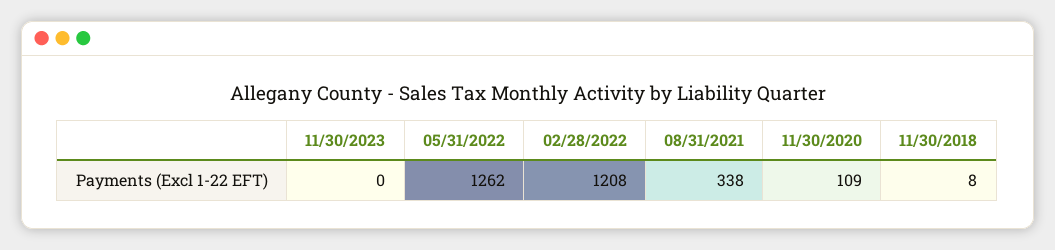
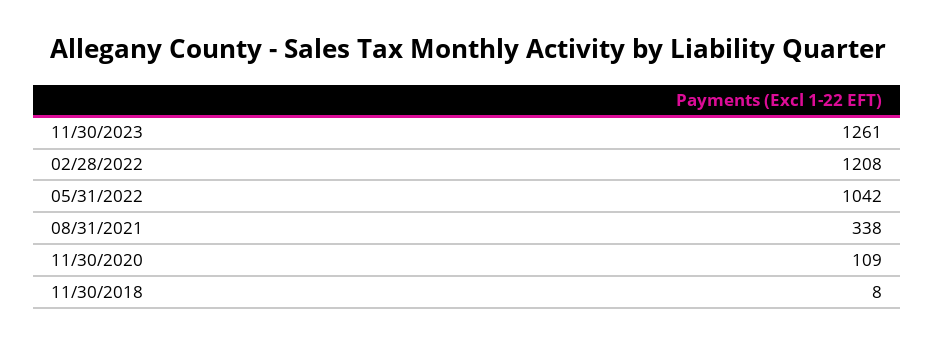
11/30/2023: 0 -> 1261
05/31/2022: 1262 -> 1042

